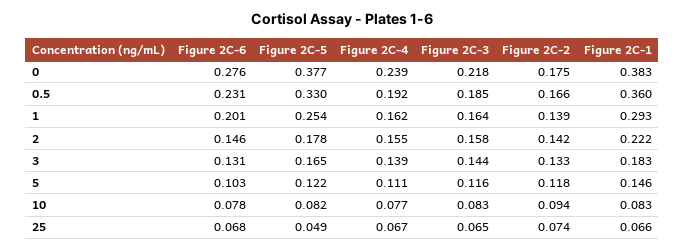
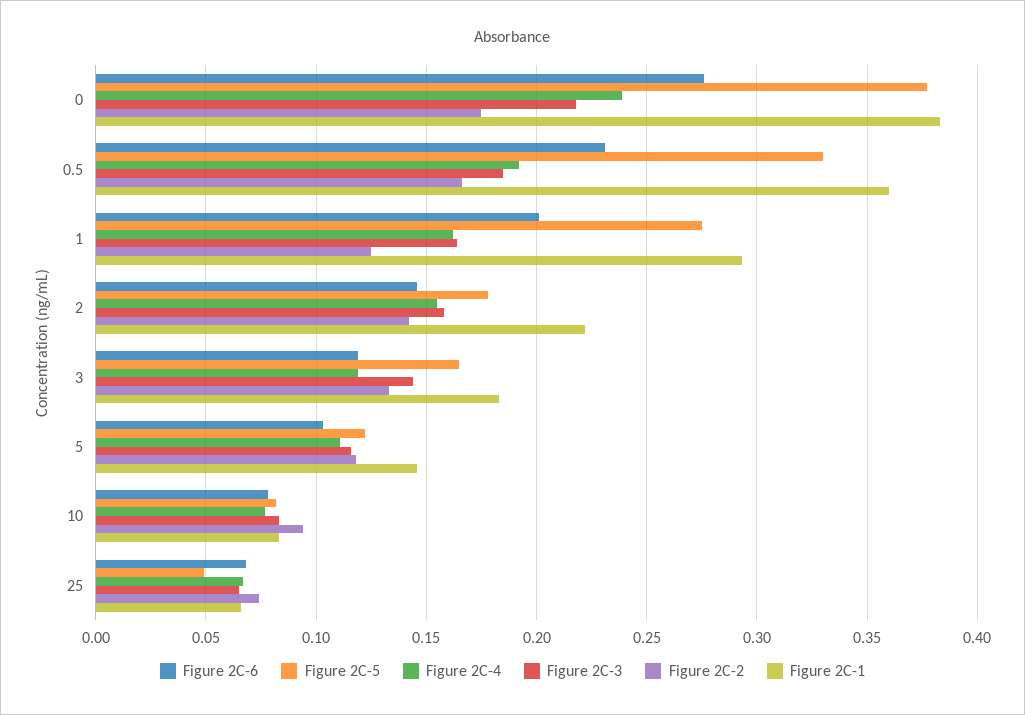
Figure 2C-5, 1: 0.254 -> 0.275
Figure 2C-2, 1: 0.139 -> 0.125
Figure 2C-6, 3: 0.131 -> 0.12
Figure 2C-4, 3: 0.139 -> 0.12

